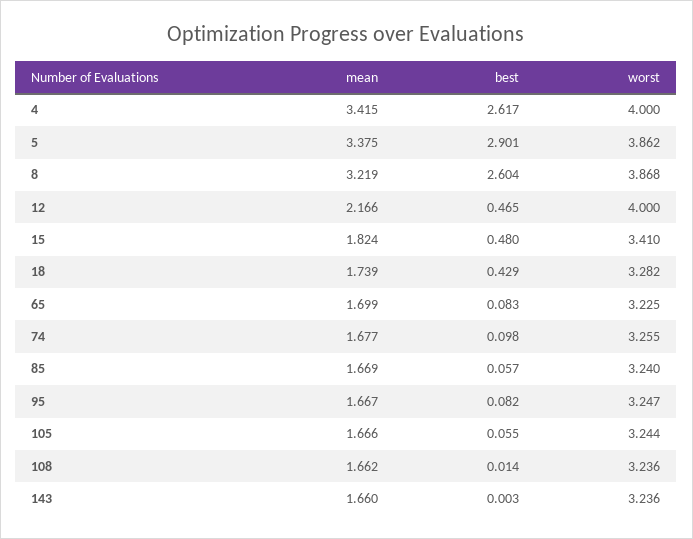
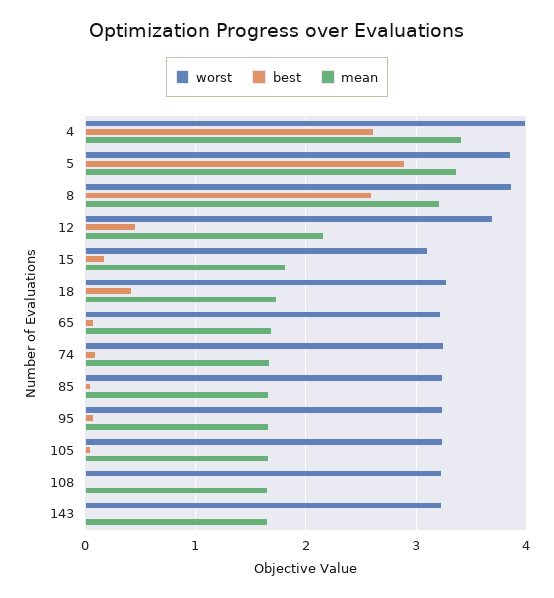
worst, 12: 4 -> 3.7
best, 15: 0.48 -> 0.2
worst, 15: 3.41 -> 3.1

